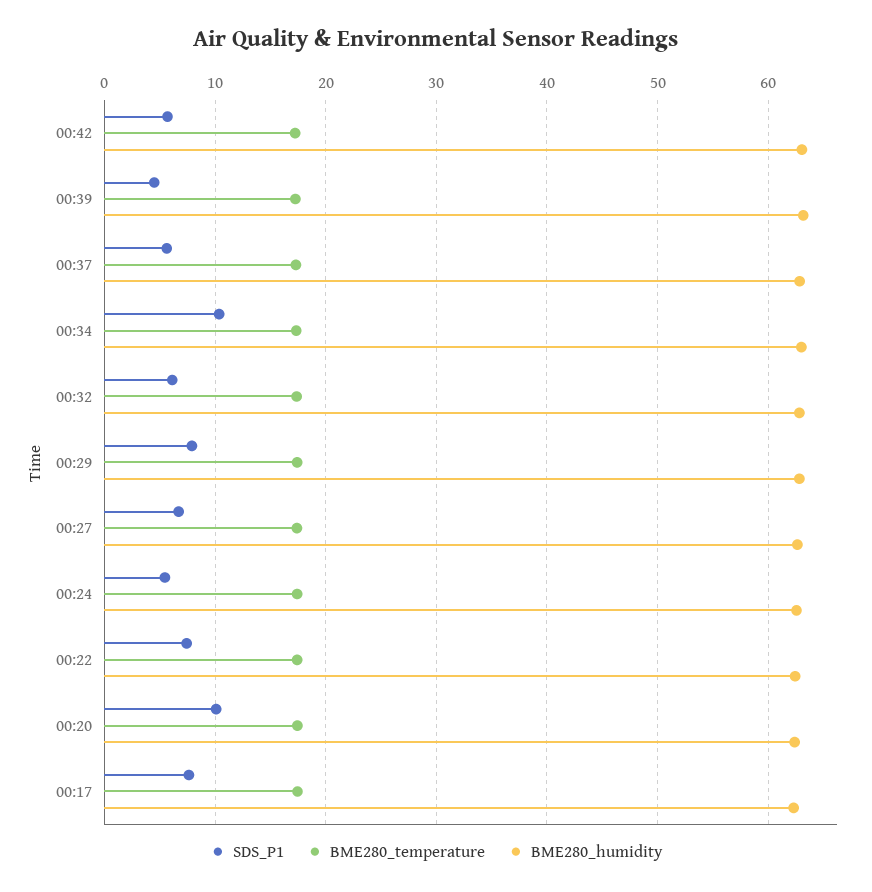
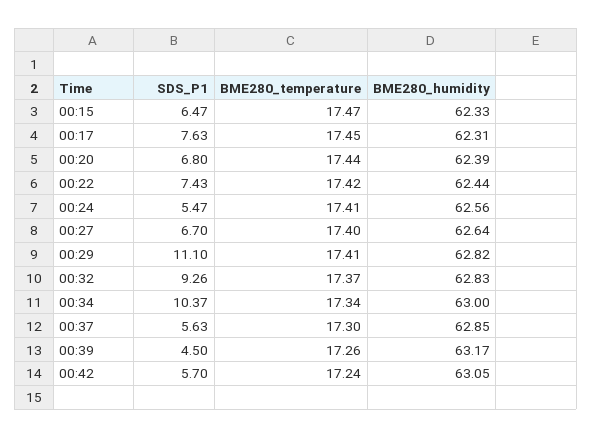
SDS_P1, 00:32: 6 -> 9.26
SDS_P1, 00:29: 8 -> 11.1
SDS_P1, 00:20: 10 -> 6.8
SDS_P1, 00:15: none -> 6.47
BME280_temperature, 00:15: none -> 17.47
BME280_humidity, 00:15: none -> 62.33

